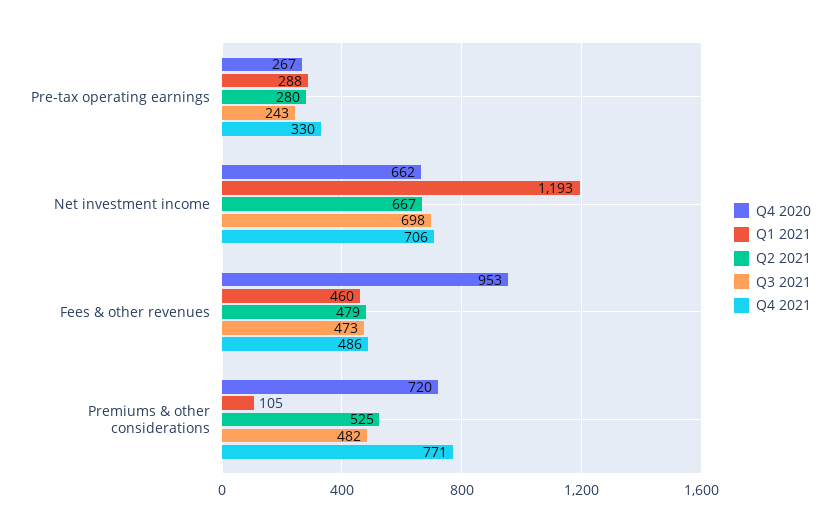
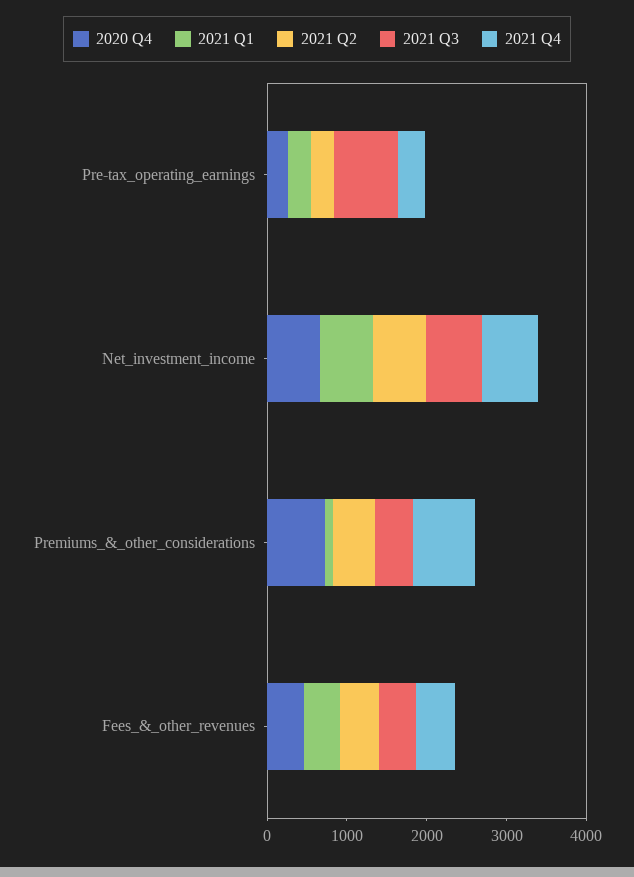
Q3 2021, Pre-tax operating earnings: 243 -> 800
Q1 2021, Net investment income: 1193 -> 600
Q4 2020, Fees & other revenues: 953 -> 400

